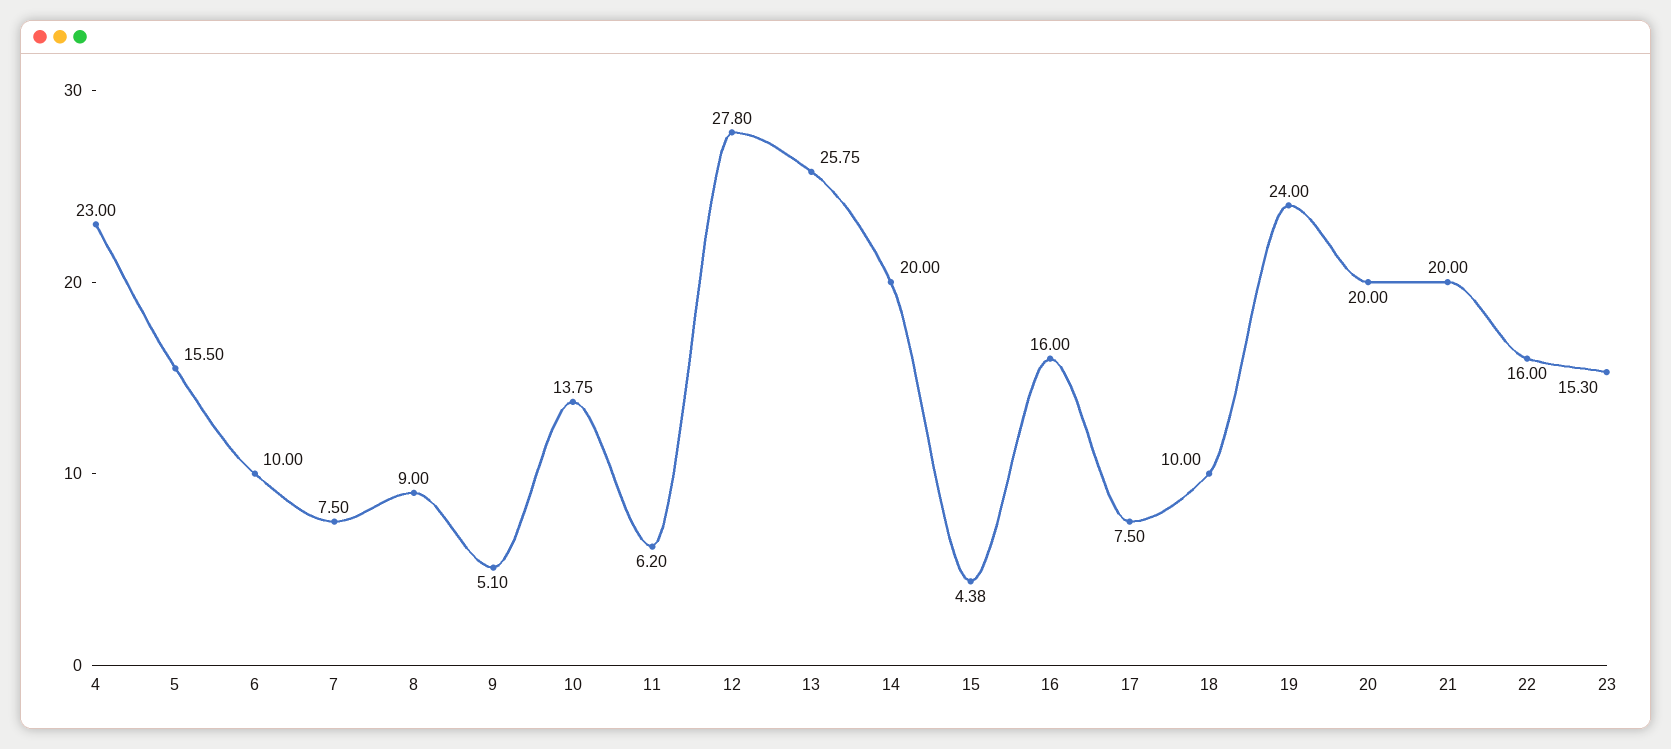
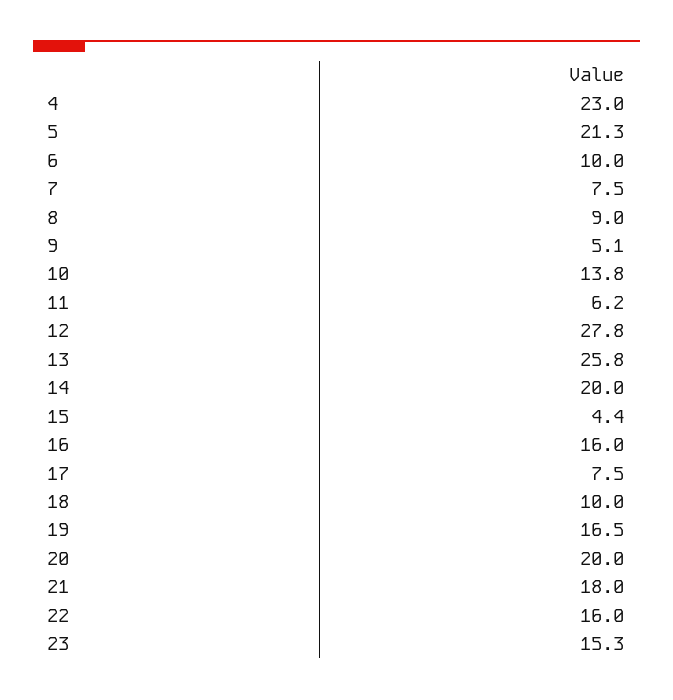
5: 15.5 -> 21.3
19: 24 -> 16.5
21: 20 -> 18

